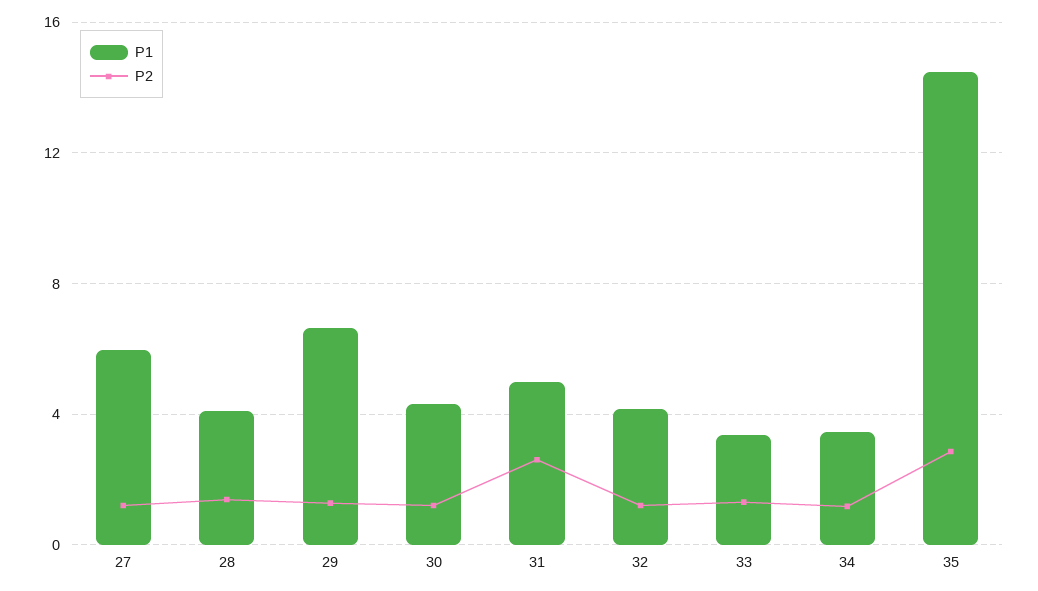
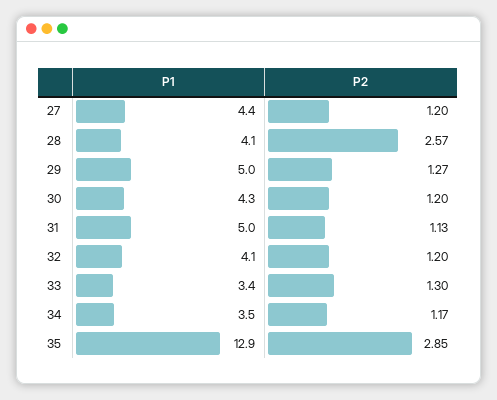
P1, 27: 6 -> 4.4
P2, 28: 1.5 -> 2.57
P1, 29: 6.5 -> 5
P2, 31: 2.5 -> 1.13
P1, 35: 14.5 -> 12.9

